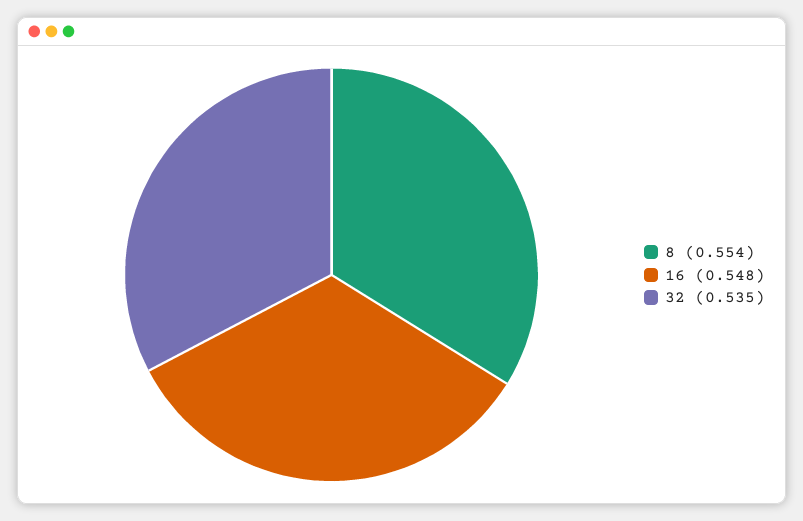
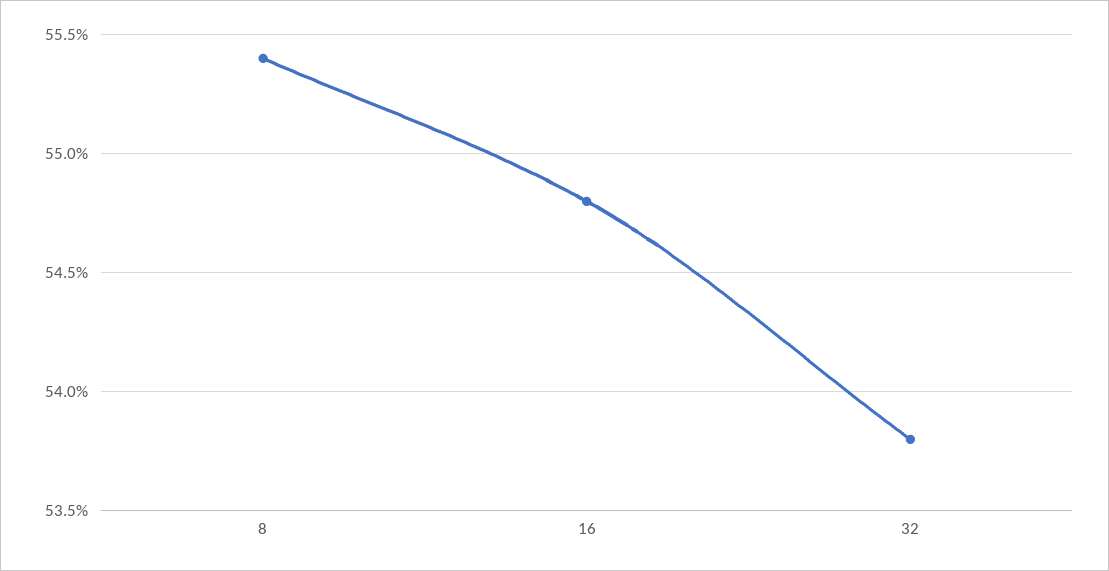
32: 0.535 -> 0.538

